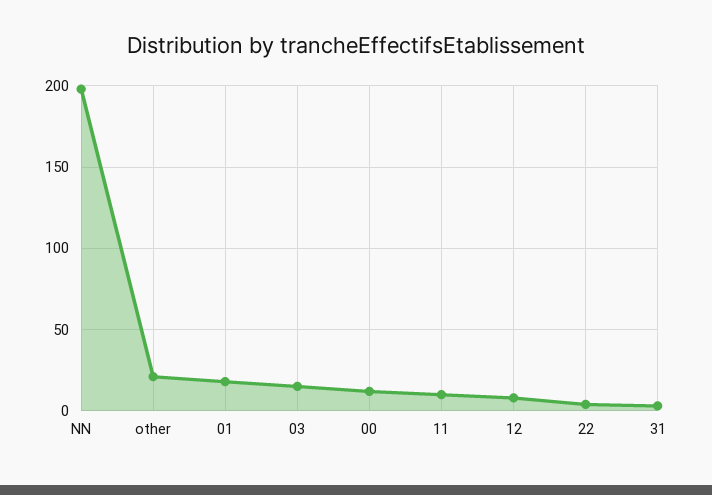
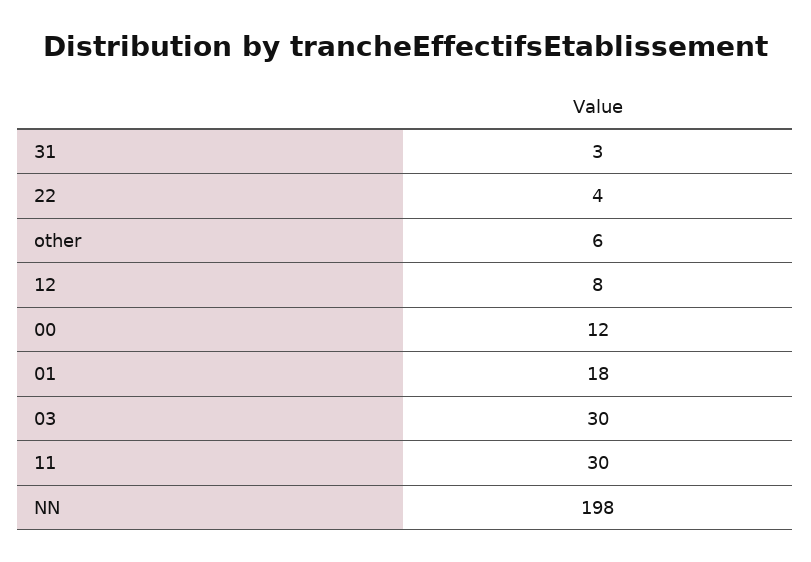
other: 20 -> 6
03: 15 -> 30
11: 10 -> 30

